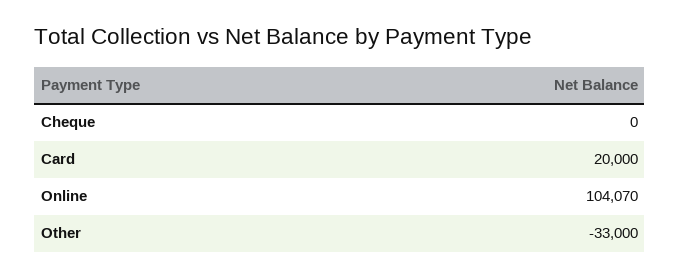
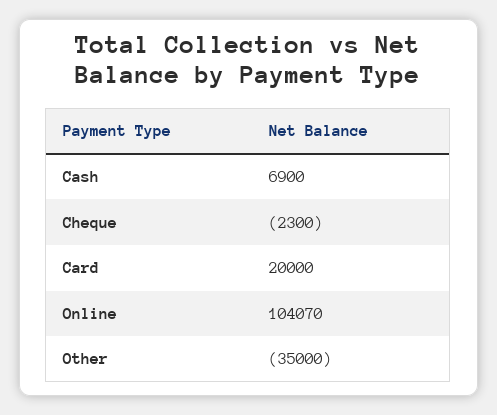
Cheque: 0 -> -2300
Other: -33000 -> -35000
Cash: none -> 6900

